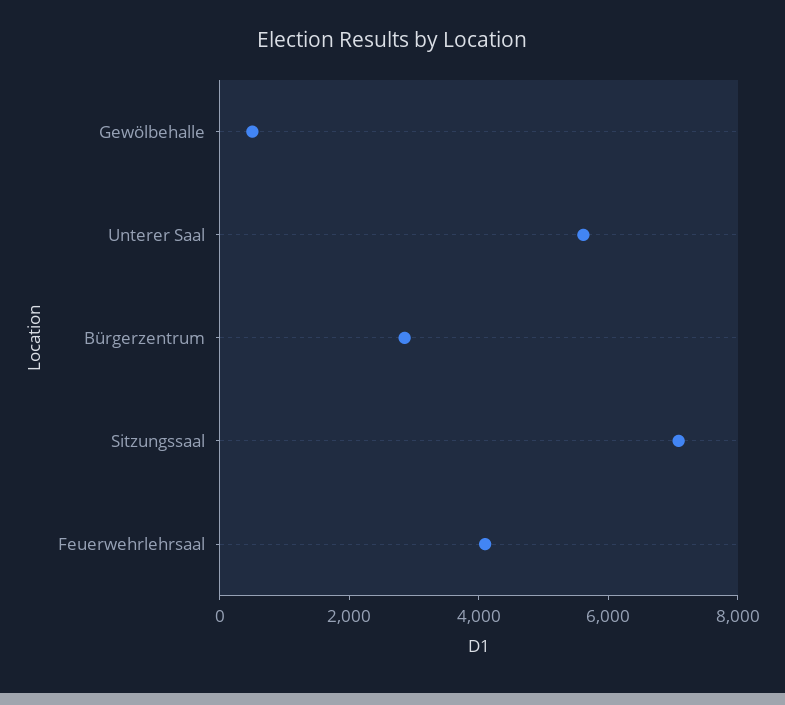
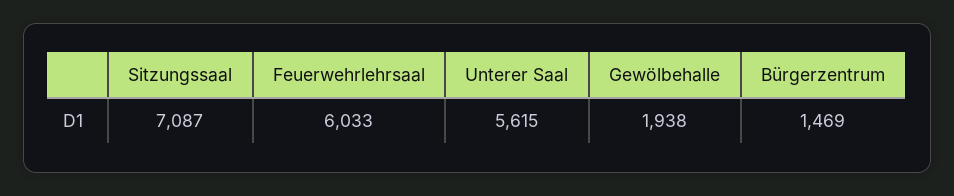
Gewölbehalle: 500 -> 1938
Bürgerzentrum: 3000 -> 1469
Feuerwehrlehrsaal: 4000 -> 6033

